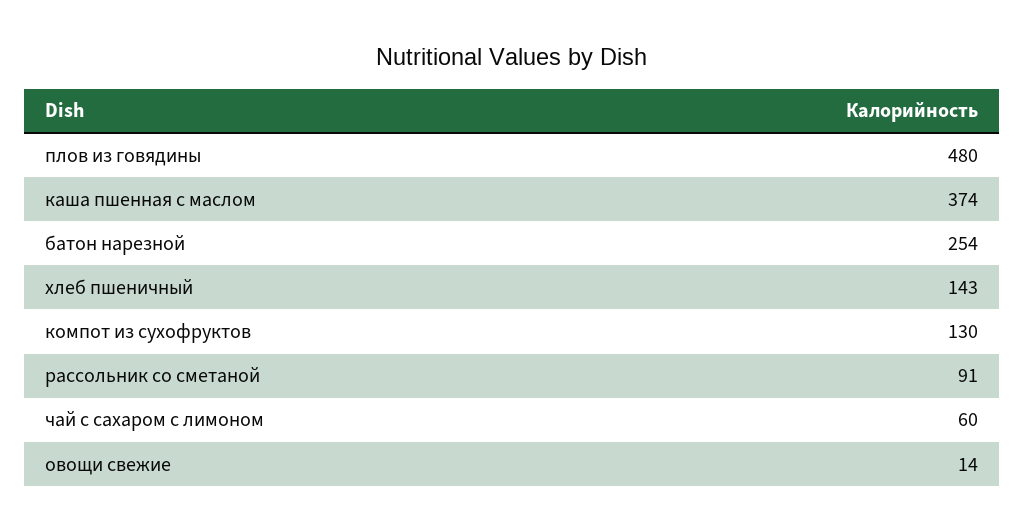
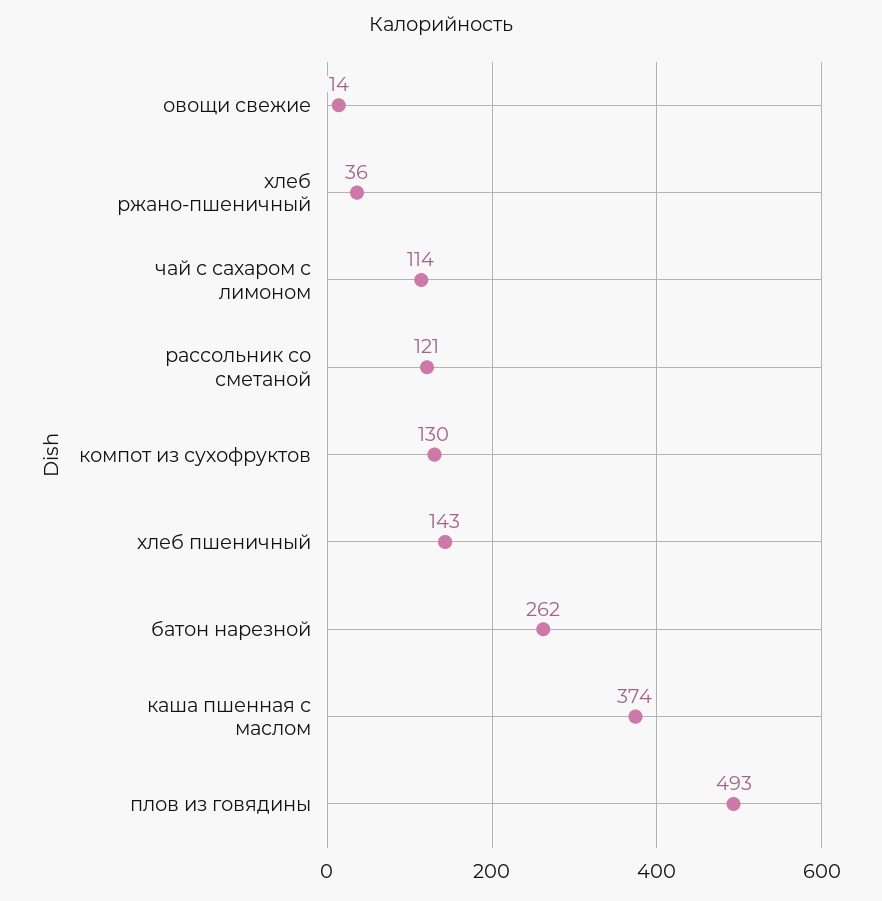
плов из говядины: 480 -> 493
батон нарезной: 254 -> 262
рассольник со сметаной: 91 -> 121
чай с сахаром с лимоном: 60 -> 114
хлеб ржано-пшеничный: none -> 36

